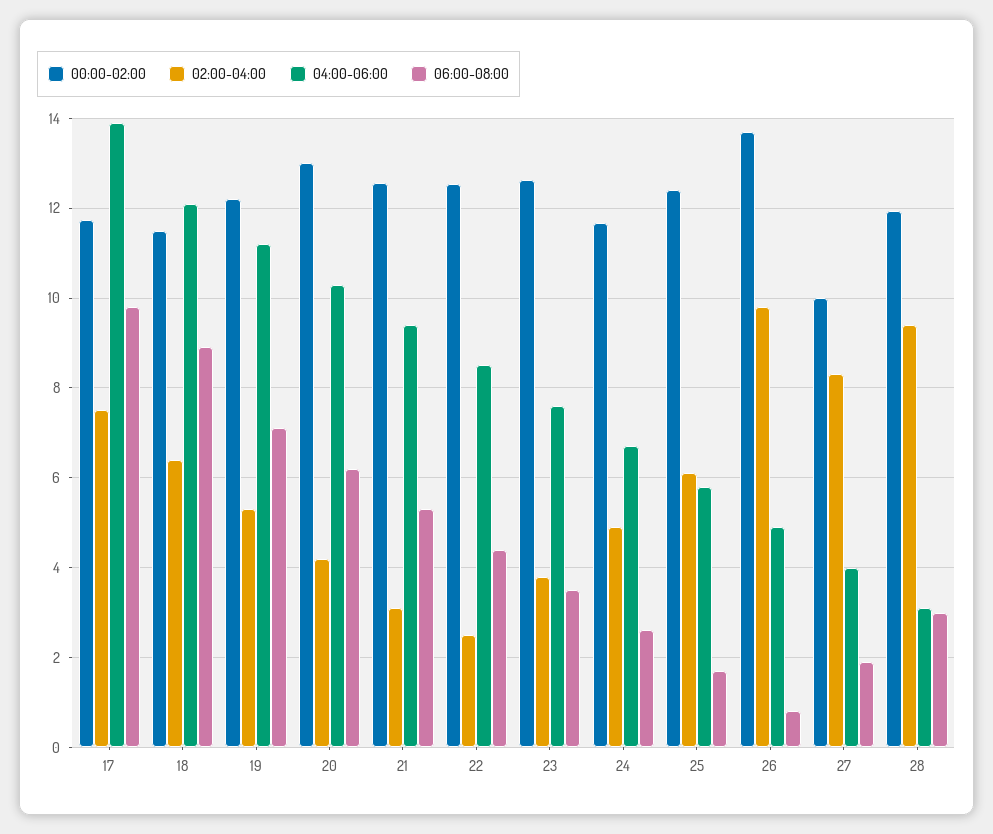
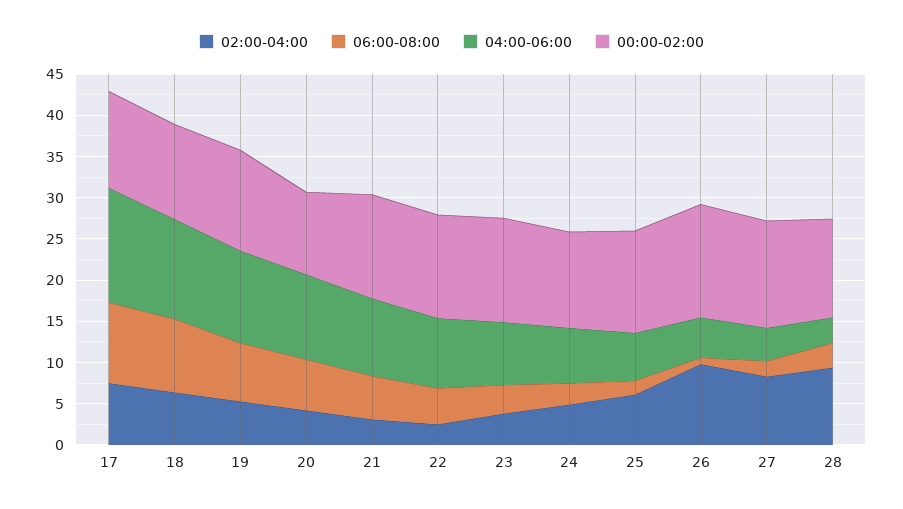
00:00-02:00, 20: 13 -> 10
00:00-02:00, 27: 10 -> 13

